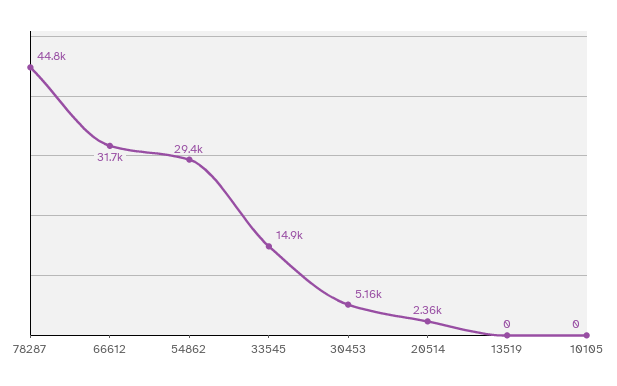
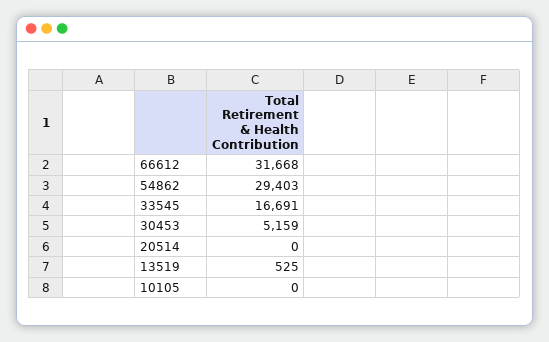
78287: 44800 -> none
33545: 14900 -> 16691
20514: 2360 -> 0
13519: 0 -> 525

